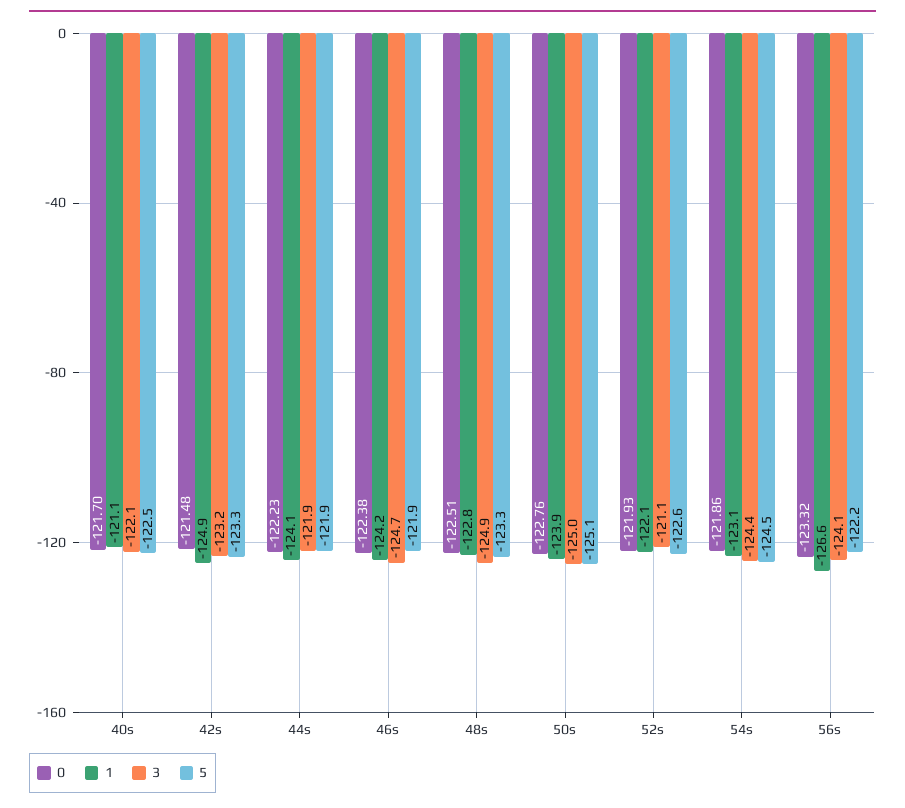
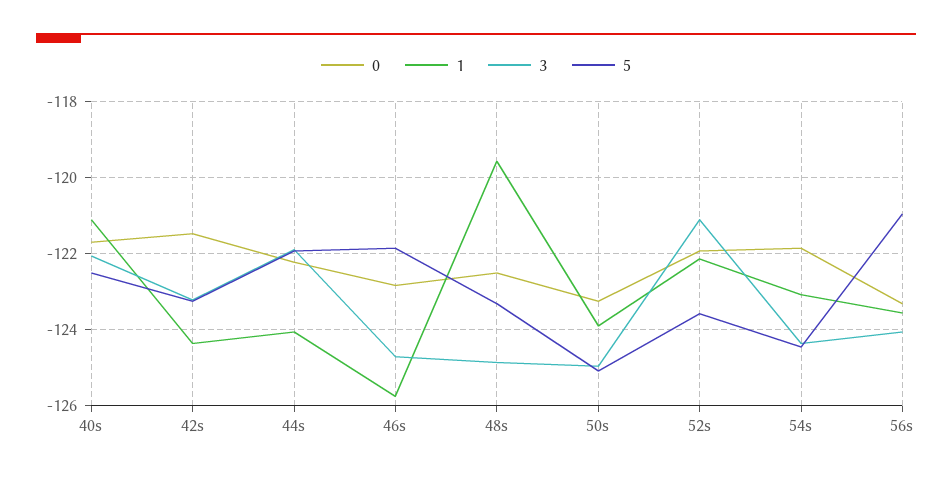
1, 42s: -124.9 -> -124.4
0, 46s: -122.38 -> -122.8
1, 46s: -124.2 -> -125.8
1, 48s: -122.8 -> -119.6
0, 50s: -122.76 -> -123.2
5, 52s: -122.6 -> -123.6
1, 56s: -126.6 -> -123.6
5, 56s: -122.2 -> -121

